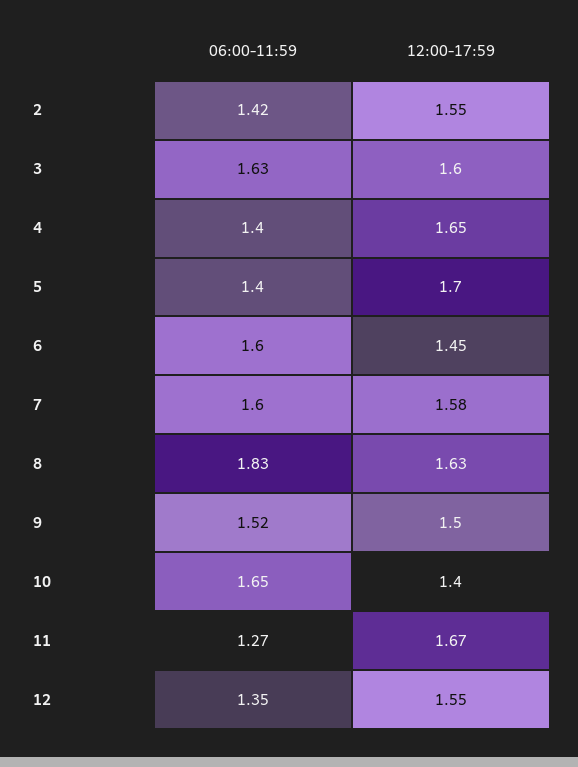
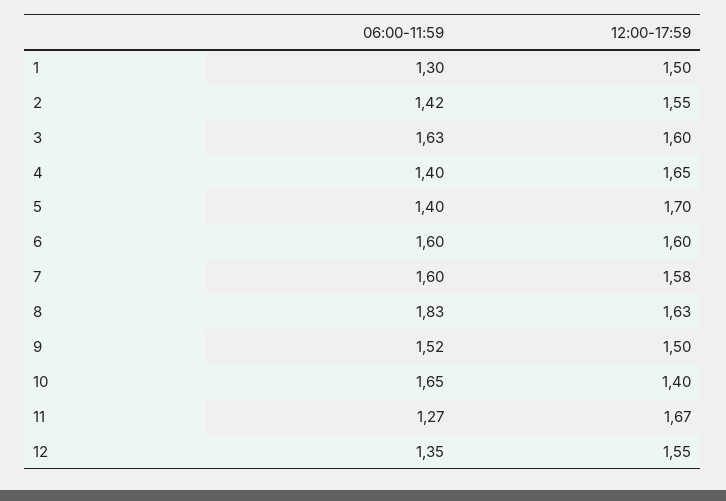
12:00-17:59, 6: 1.45 -> 1.6
06:00-11:59, 1: none -> 1.3
12:00-17:59, 1: none -> 1.5

